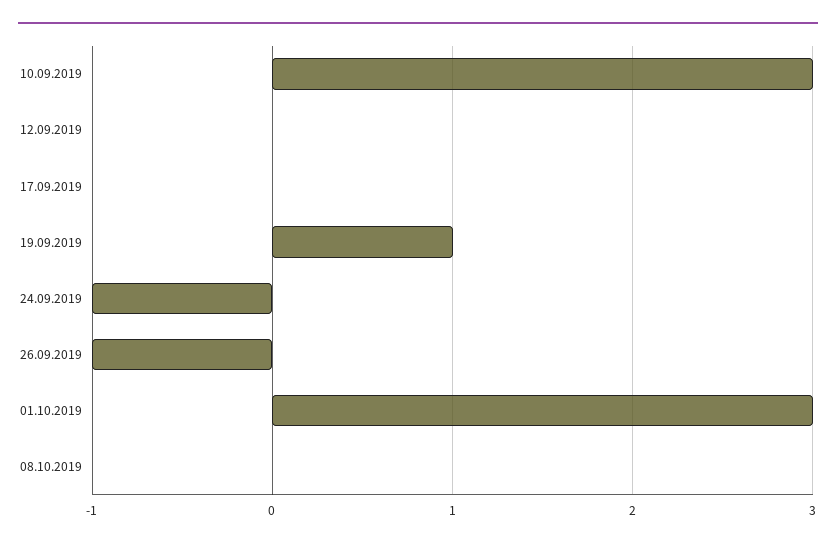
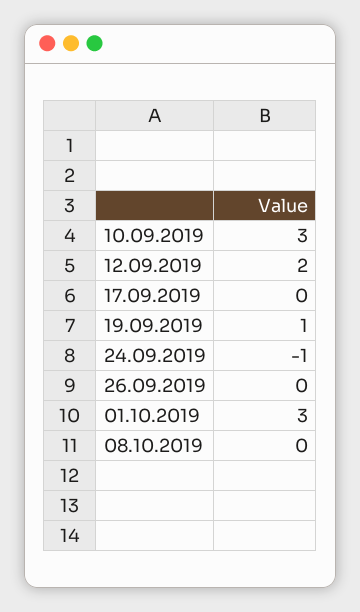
12.09.2019: 0 -> 2
26.09.2019: -1 -> 0

